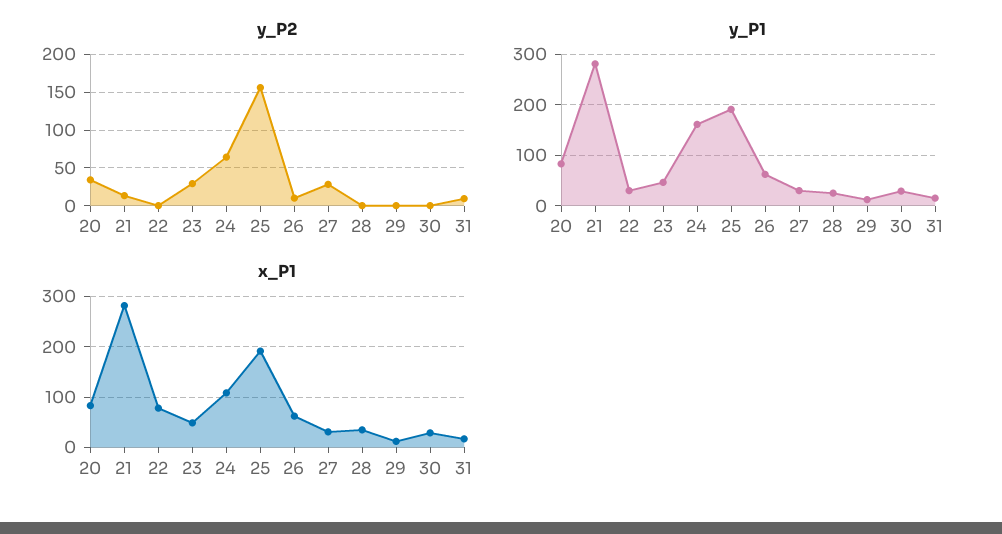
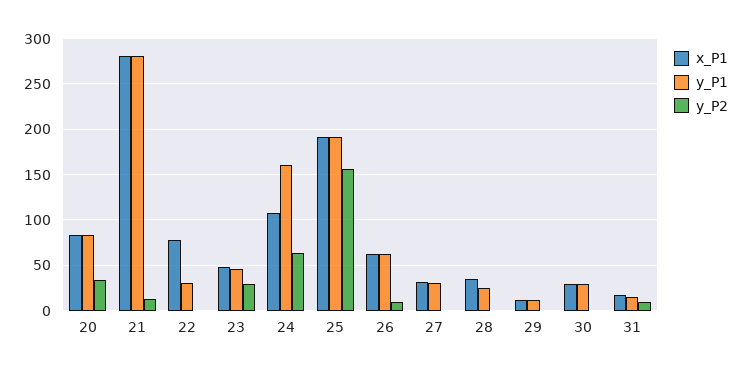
y_P2, 27: 30 -> 0

